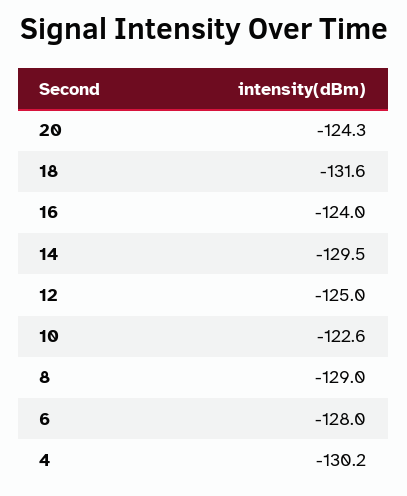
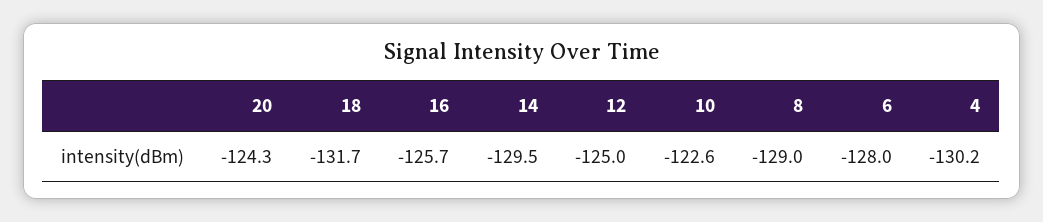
18: -131.6 -> -131.7
16: -124 -> -125.7

